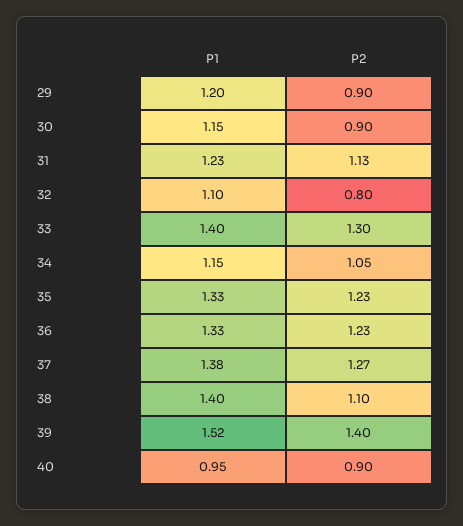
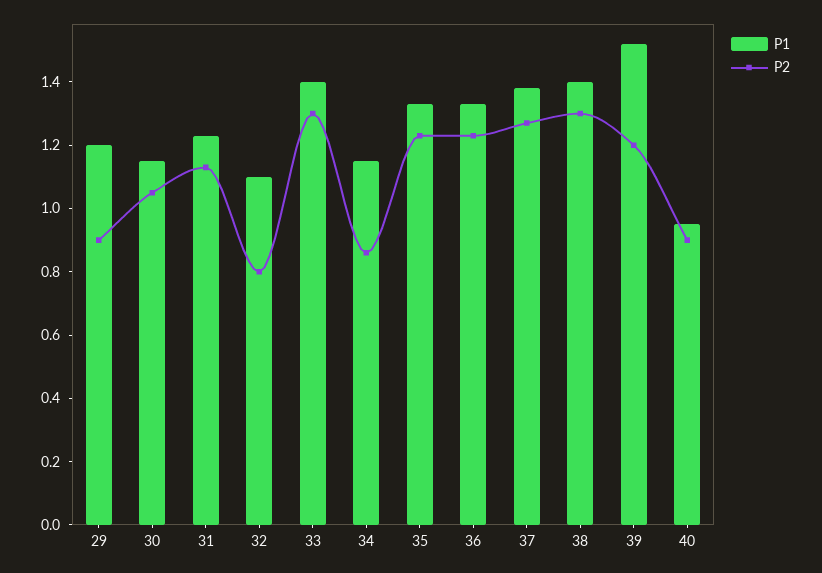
P2, 30: 0.9 -> 1.05
P2, 34: 1.05 -> 0.85
P2, 38: 1.1 -> 1.3
P2, 39: 1.4 -> 1.2

